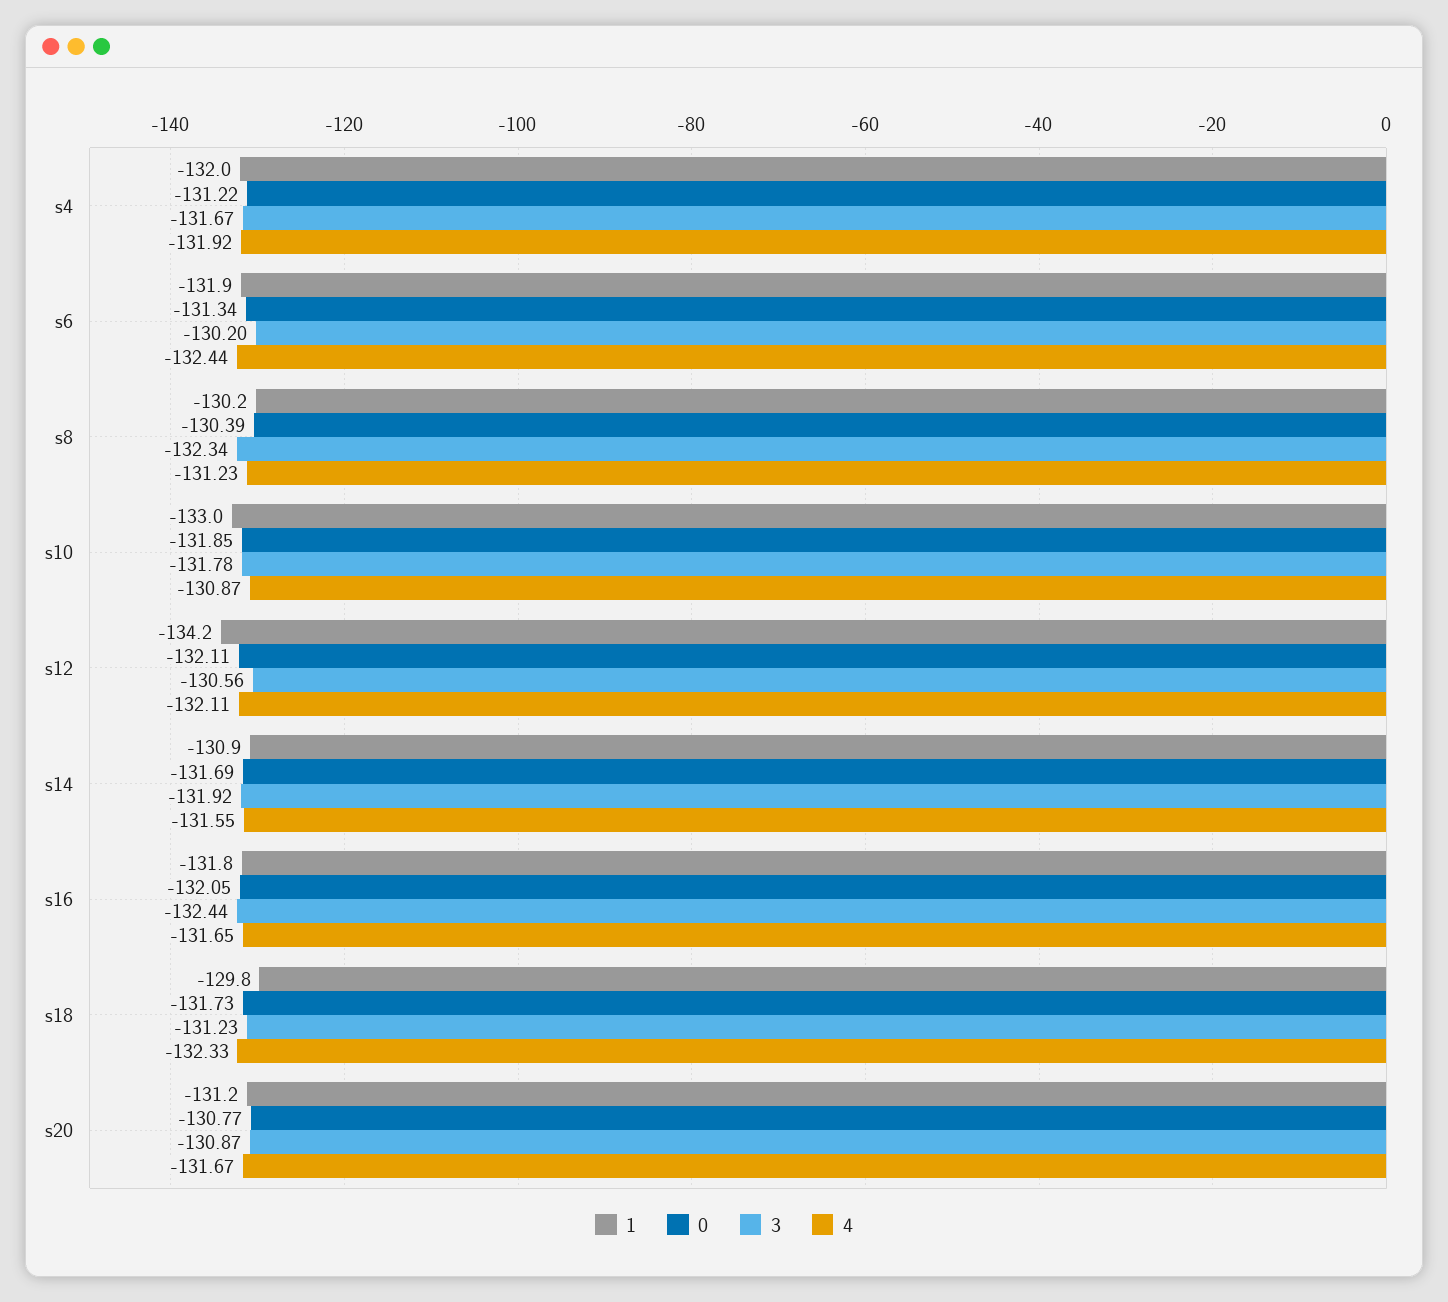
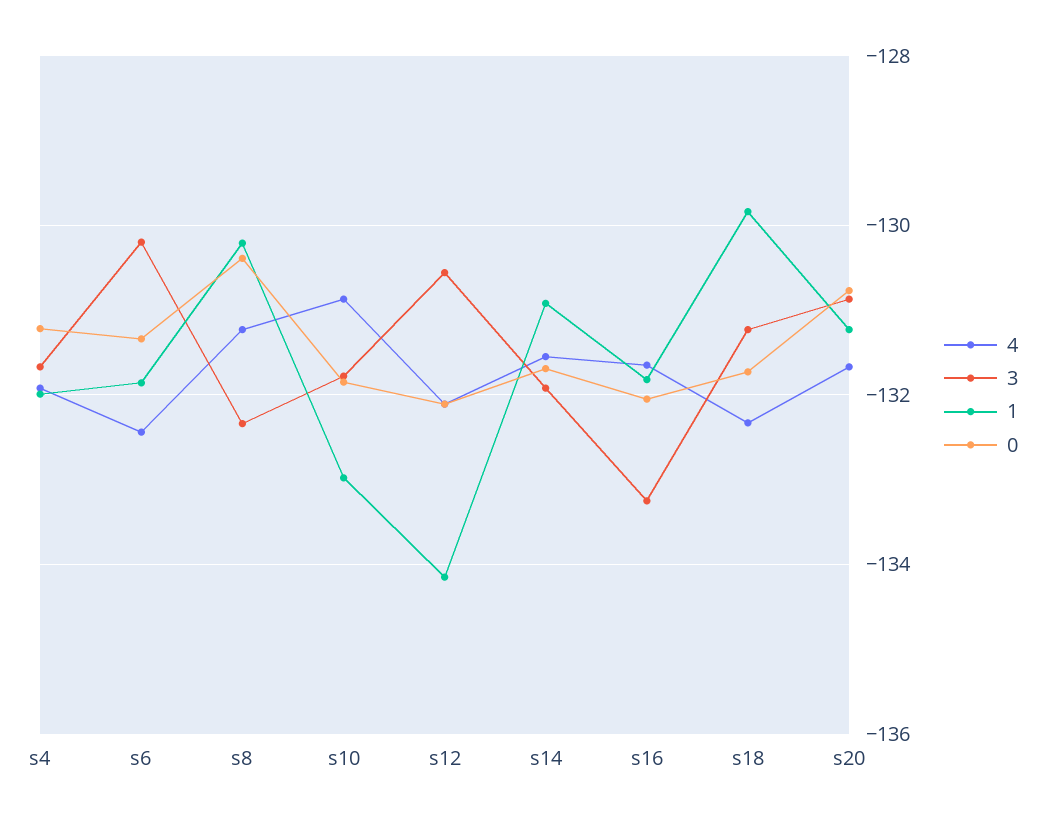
3, s16: -132.44 -> -133.2

